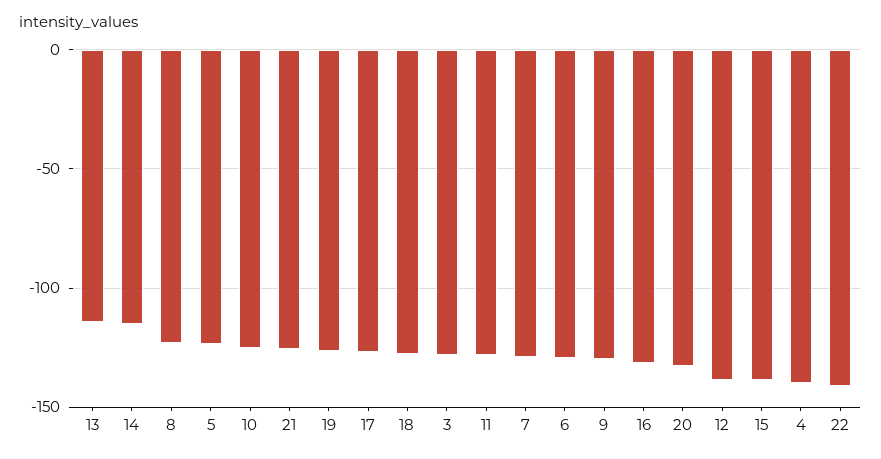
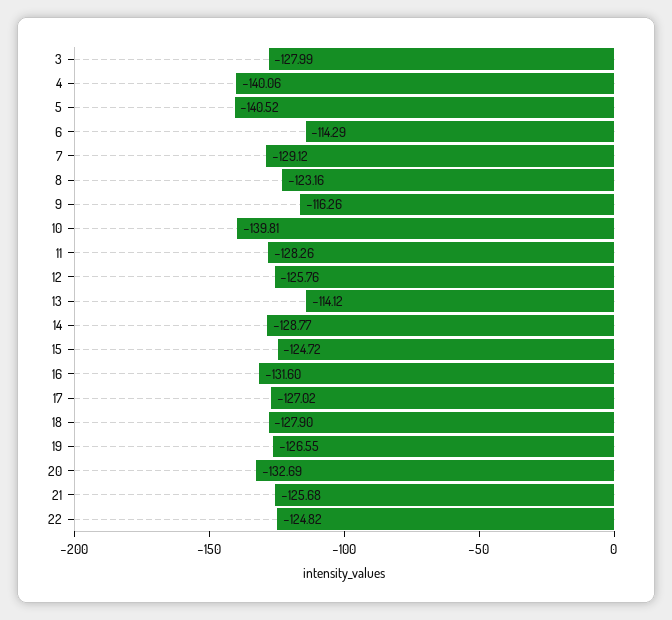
14: -115 -> -128.77
5: -125 -> -140.52
10: -125 -> -139.81
6: -130 -> -114.29
9: -130 -> -116.26
12: -140 -> -125.76
15: -140 -> -124.72
22: -140 -> -124.82

